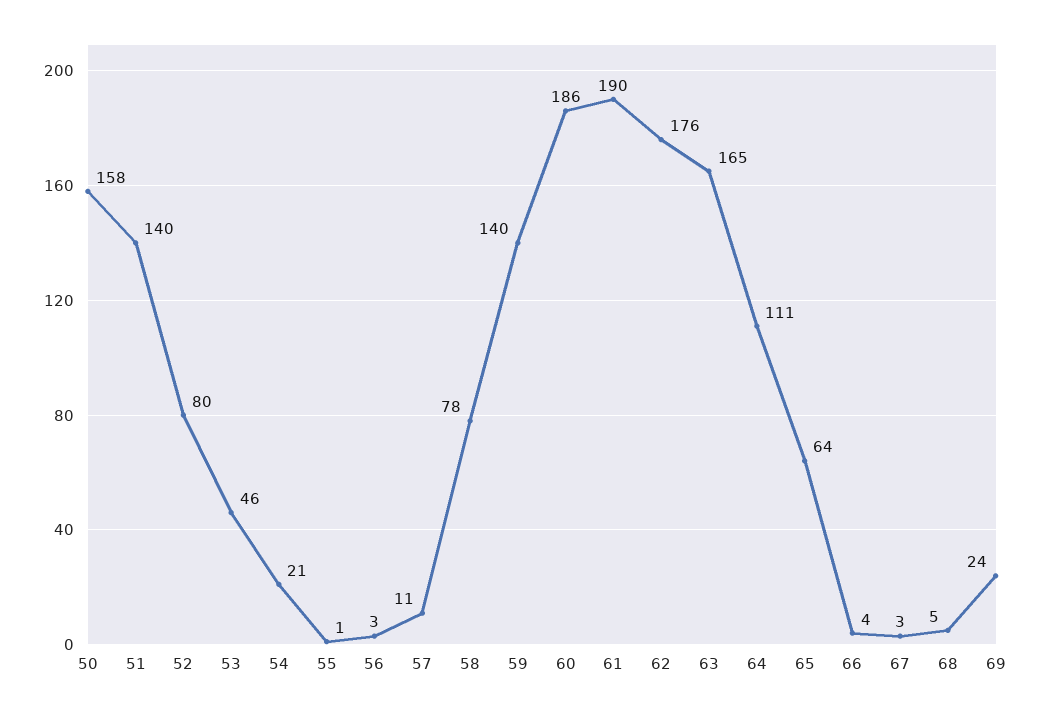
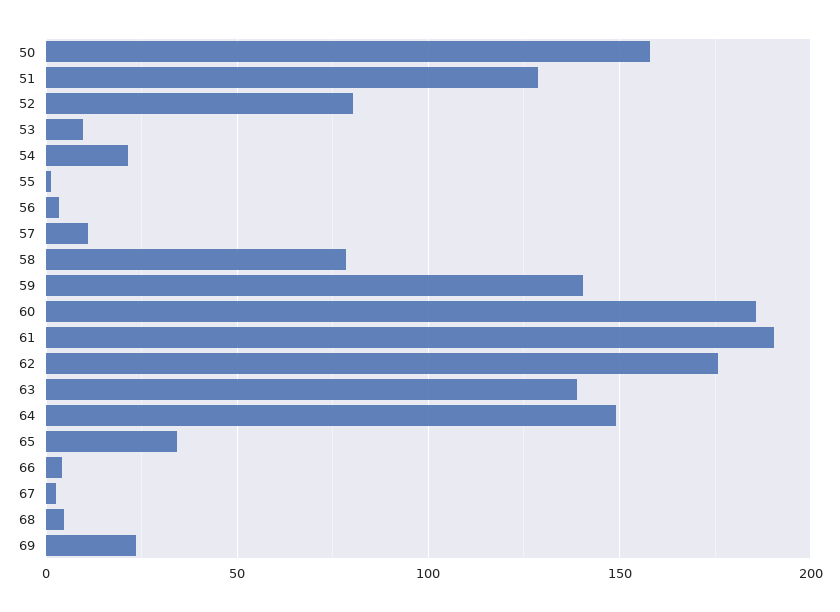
51: 140 -> 130
53: 46 -> 10
63: 165 -> 140
64: 111 -> 150
65: 64 -> 35

